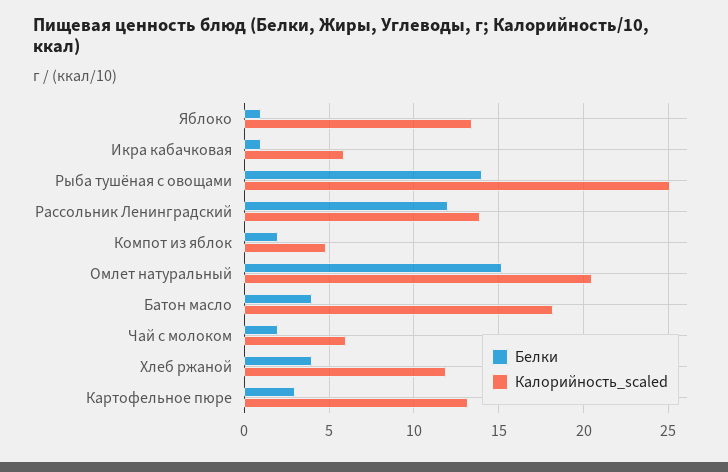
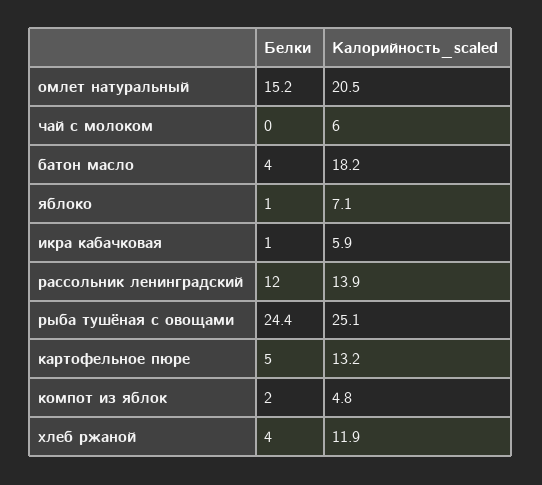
Калорийность_scaled, Яблоко: 13.5 -> 7.1
Белки, Рыба тушёная с овощами: 14 -> 24.4
Белки, Чай с молоком: 2 -> 0
Белки, Картофельное пюре: 3 -> 5

